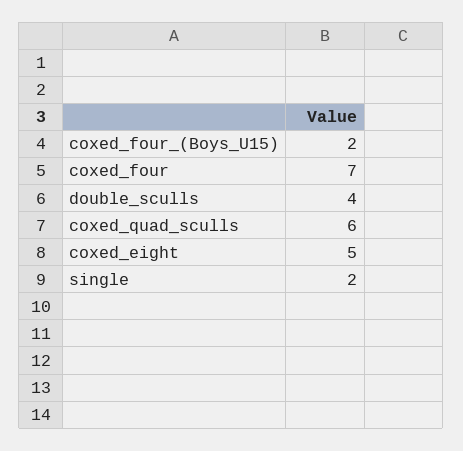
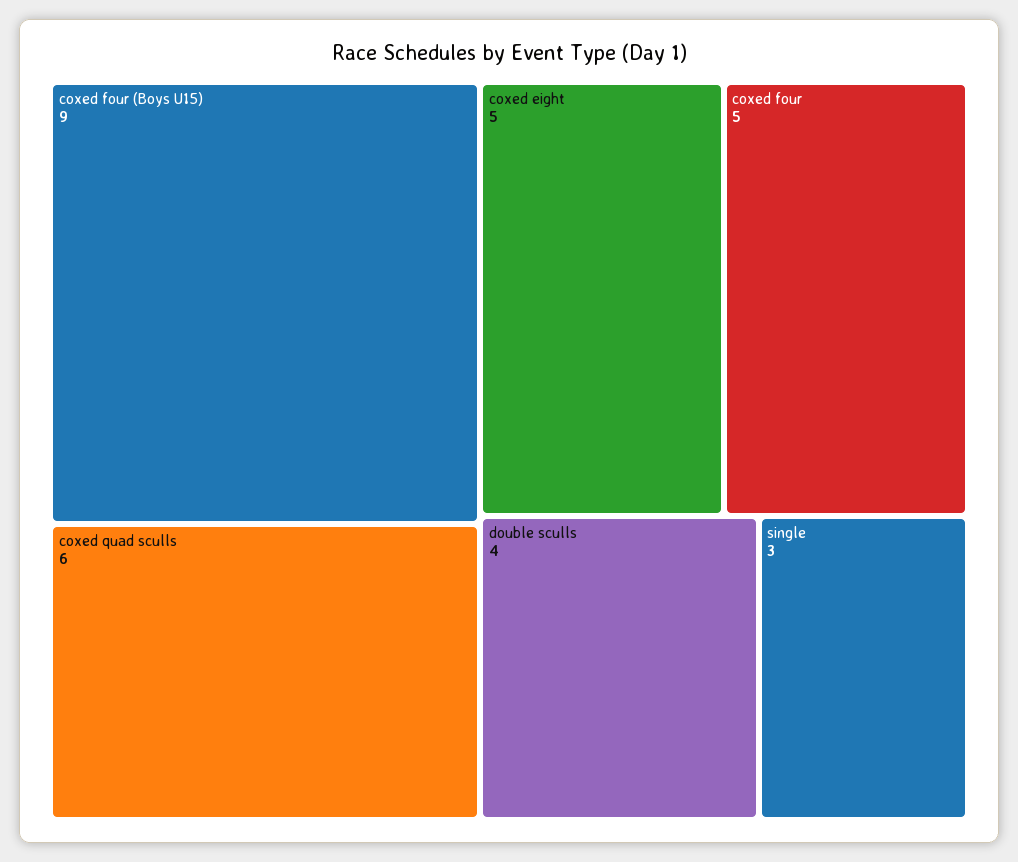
coxed_four_(Boys_U15): 2 -> 9
coxed_four: 7 -> 5
single: 2 -> 3

